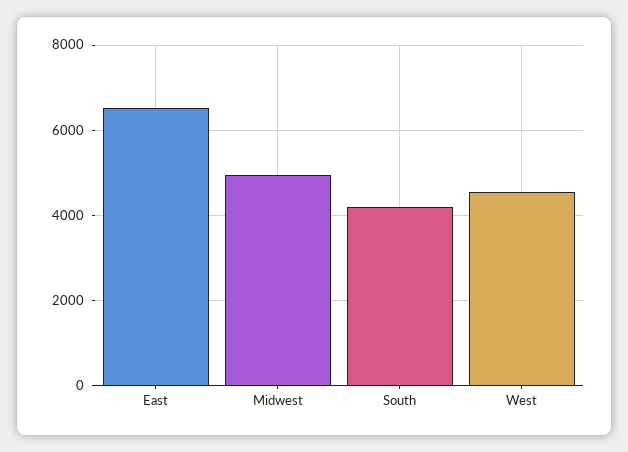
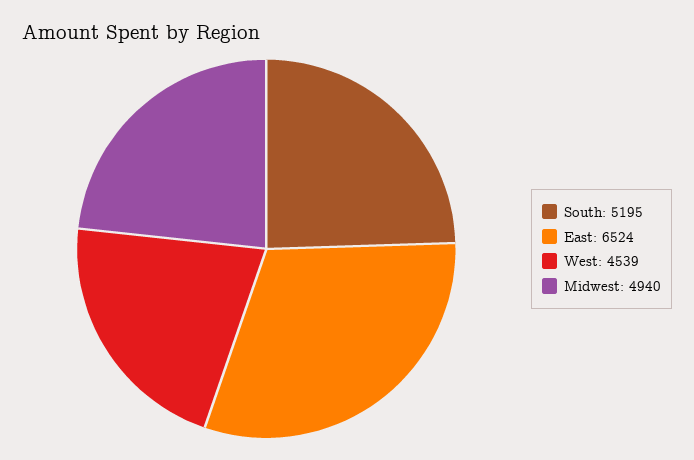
South: 4200 -> 5195

